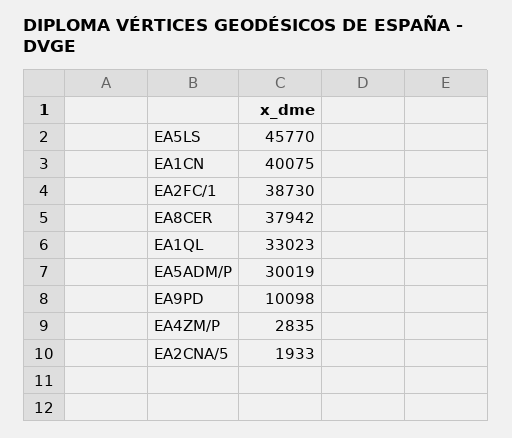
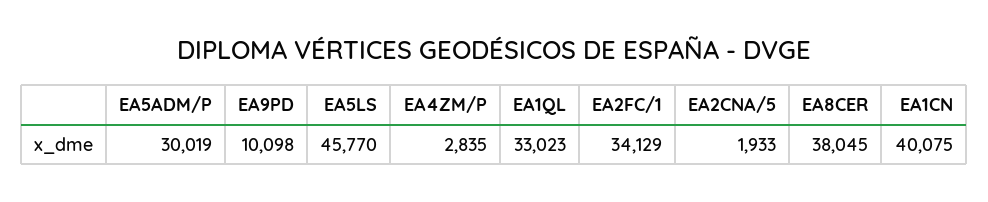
EA2FC/1: 38730 -> 34129
EA8CER: 37942 -> 38045

